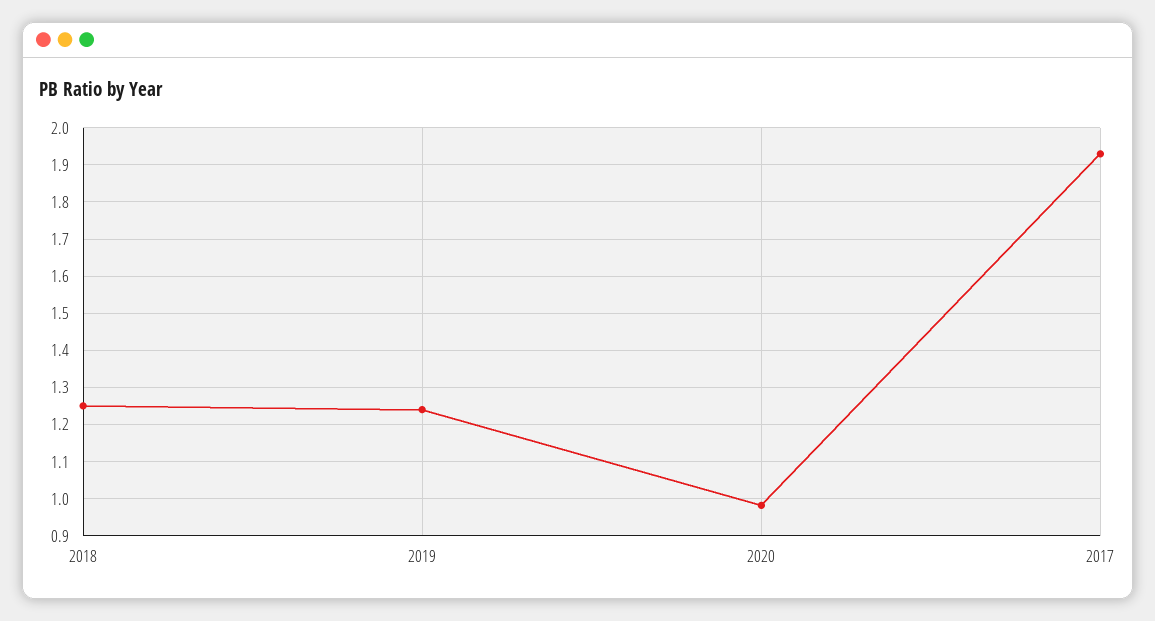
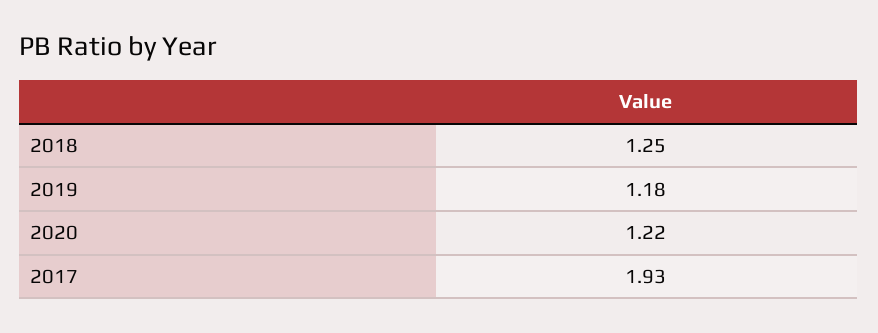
2019: 1.24 -> 1.18
2020: 0.98 -> 1.22

